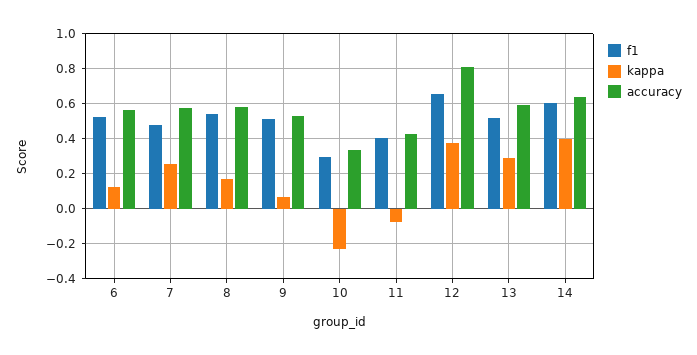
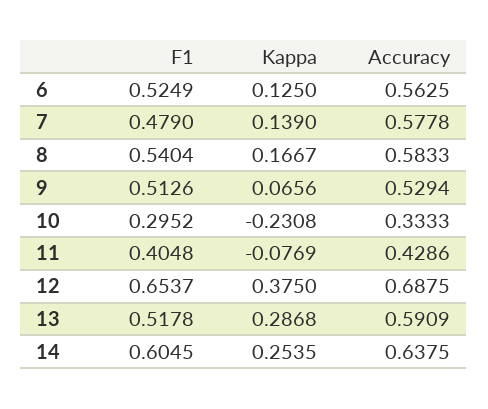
kappa, 7: 0.25 -> 0.139
accuracy, 12: 0.8 -> 0.6875
kappa, 14: 0.4 -> 0.2535

